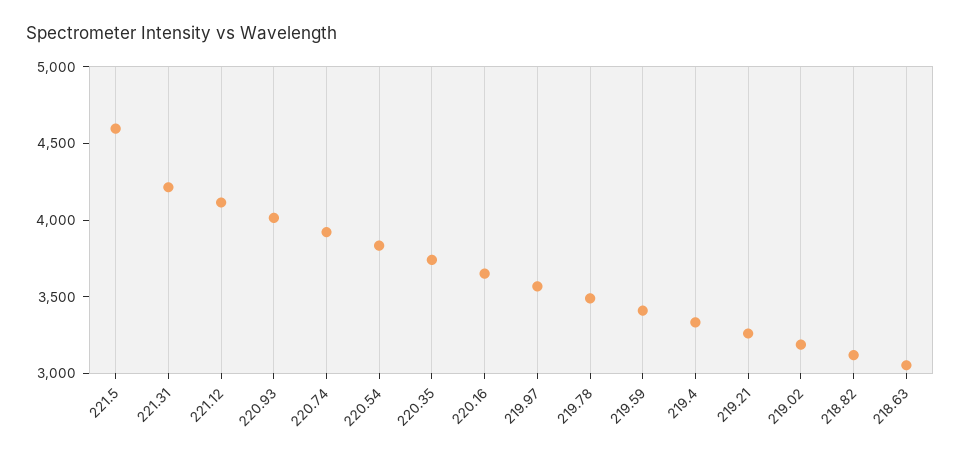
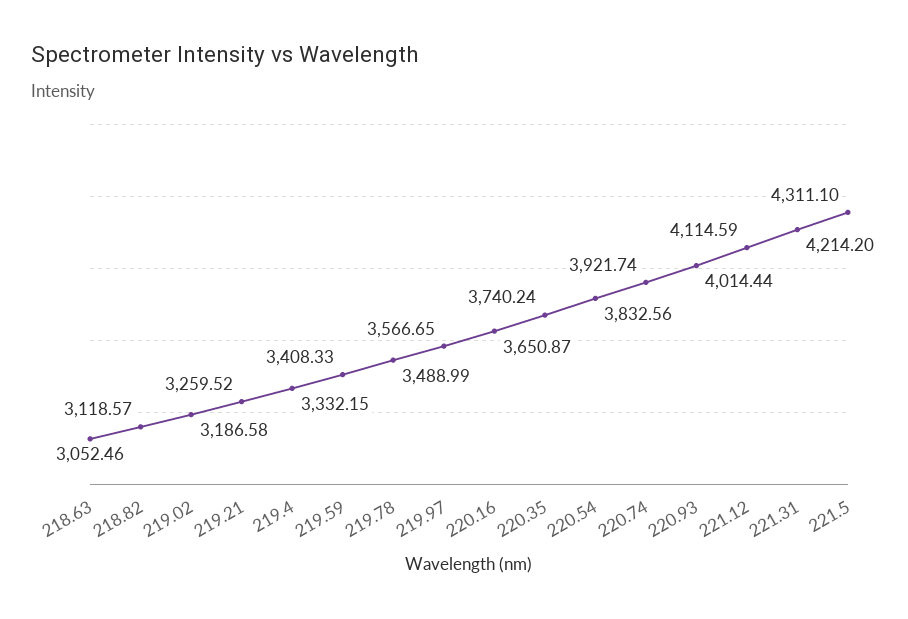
221.5: 4600 -> 4311.1

